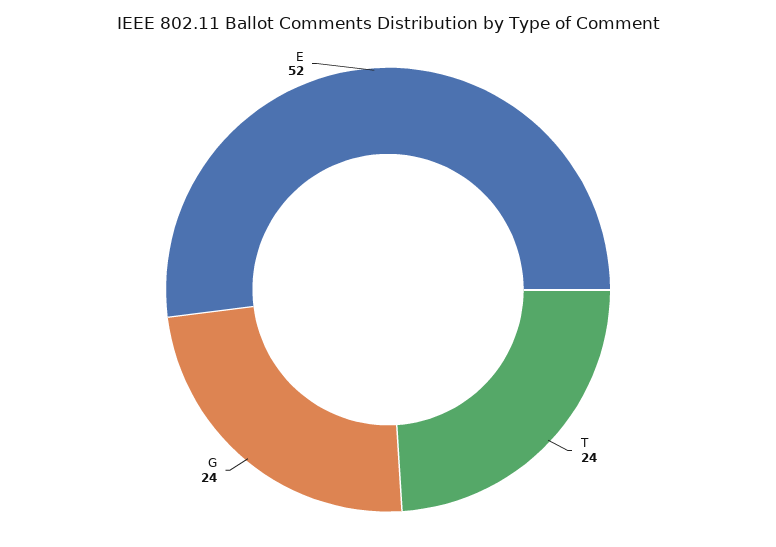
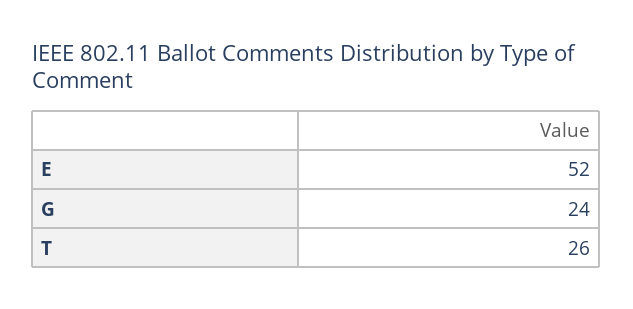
T: 24 -> 26

